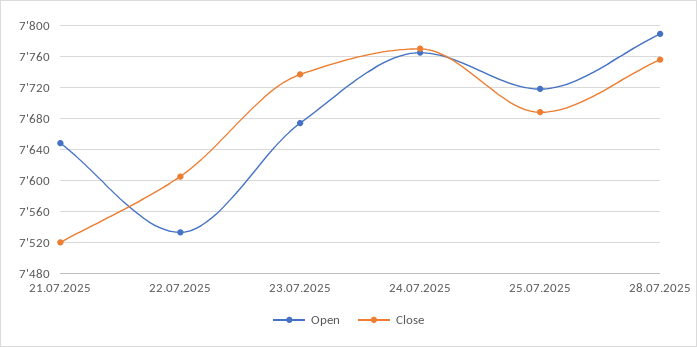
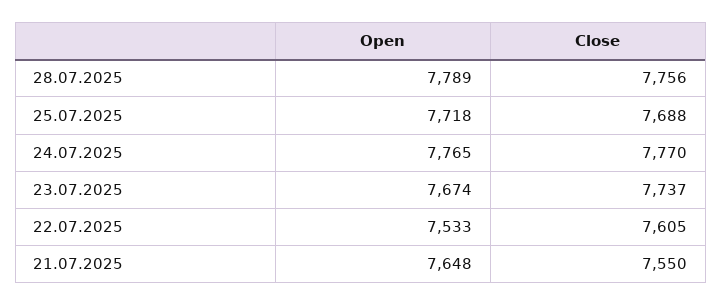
Close, 21.07.2025: 7520 -> 7550

